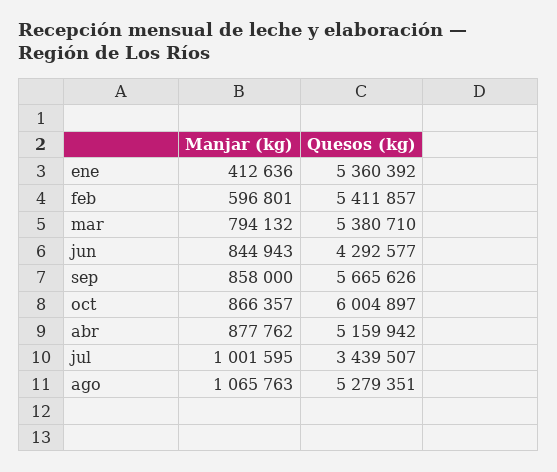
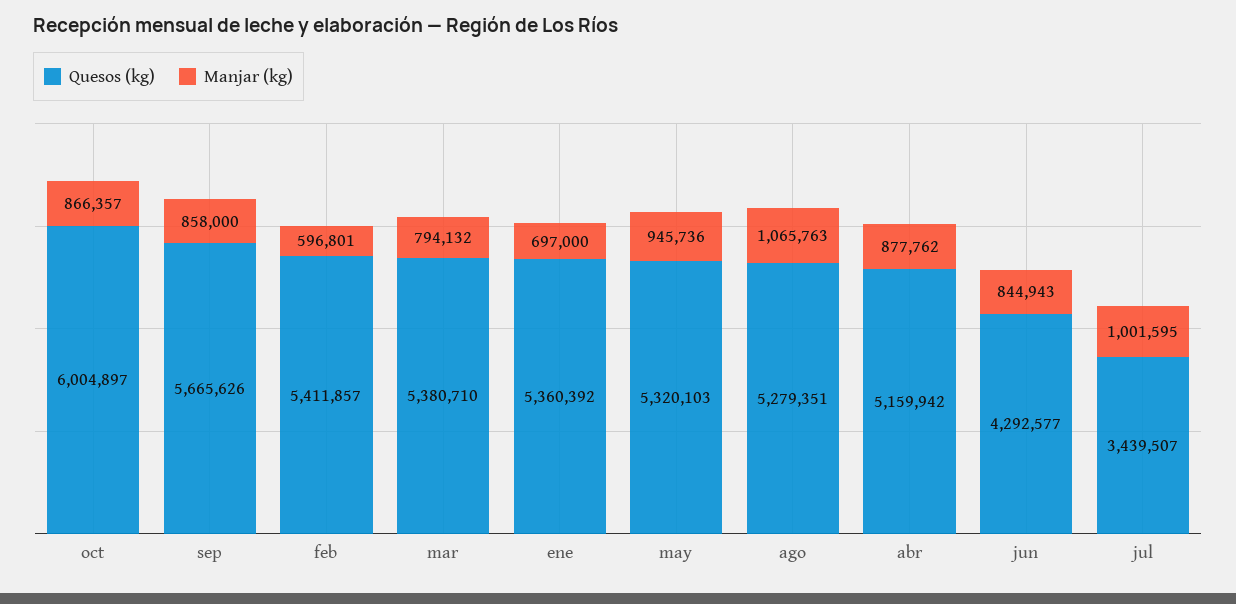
Manjar (kg), ene: 412636 -> 697000
Quesos (kg), may: none -> 5320103
Manjar (kg), may: none -> 945736

